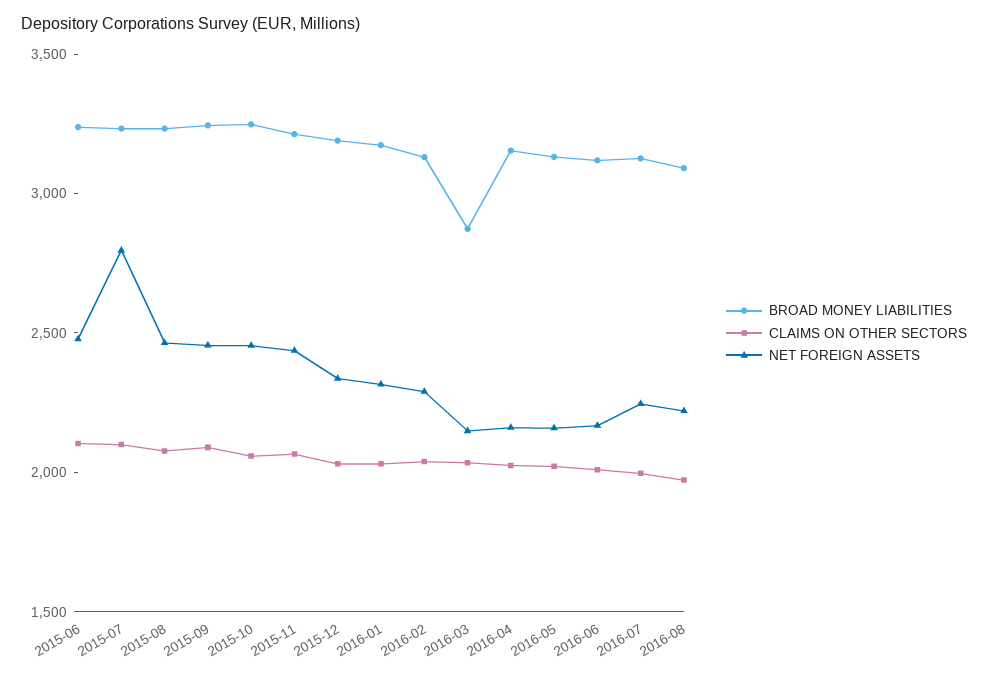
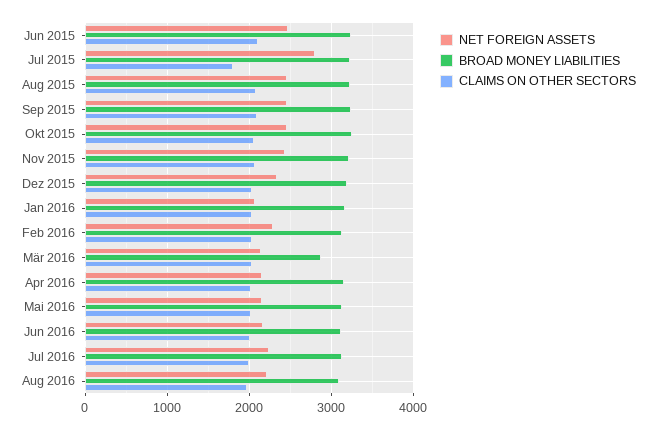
CLAIMS ON OTHER SECTORS, 2015-07: 2100 -> 1800
NET FOREIGN ASSETS, 2016-01: 2300 -> 2100

